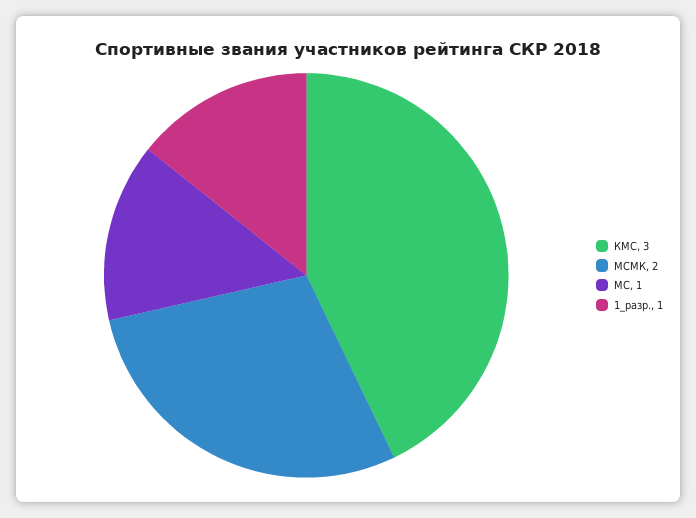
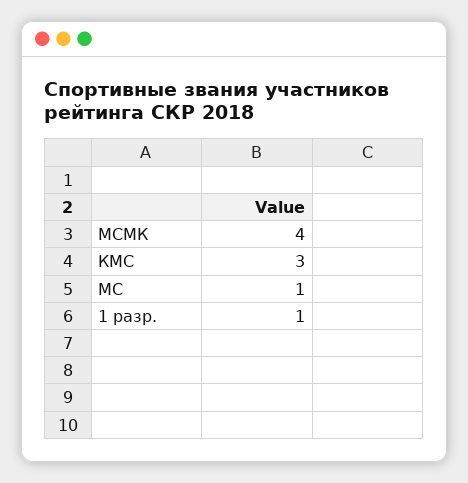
МСМК: 2 -> 4

